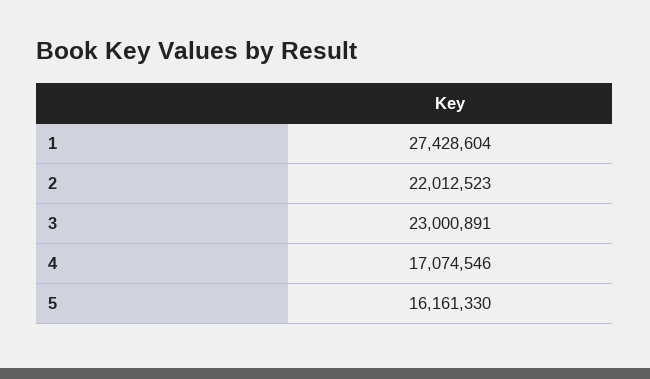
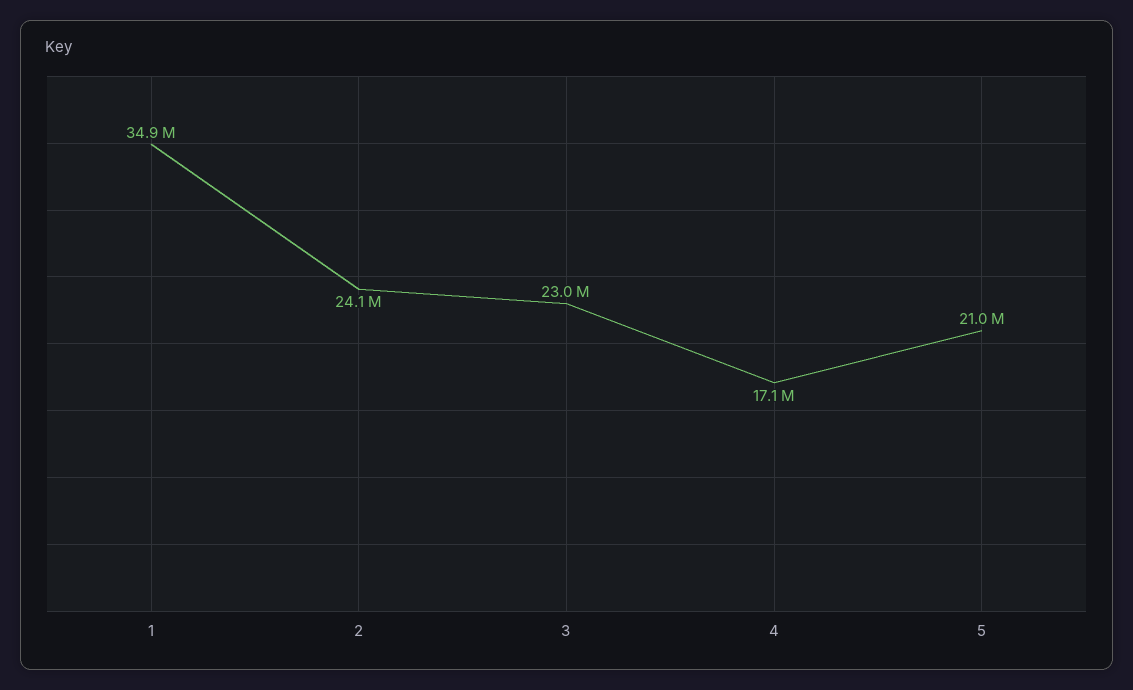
1: 27428604 -> 34900000
2: 22012523 -> 24100000
5: 16161330 -> 21000000

